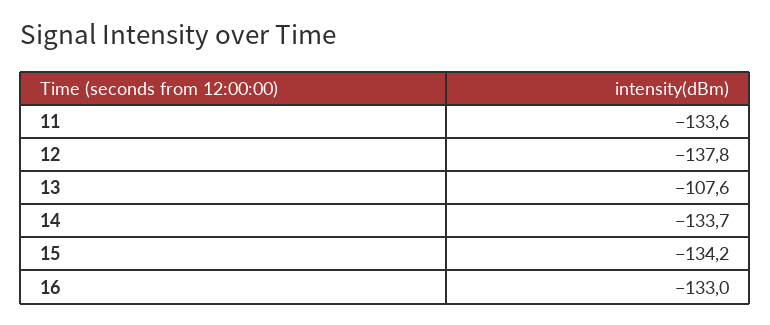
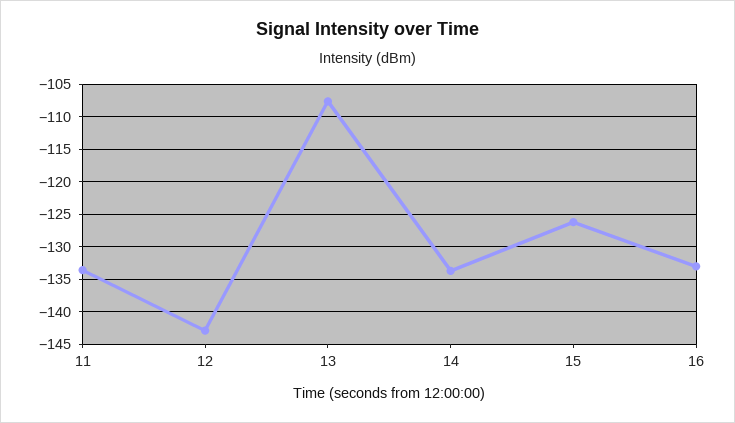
12: -137.8 -> -143
15: -134.2 -> -126

